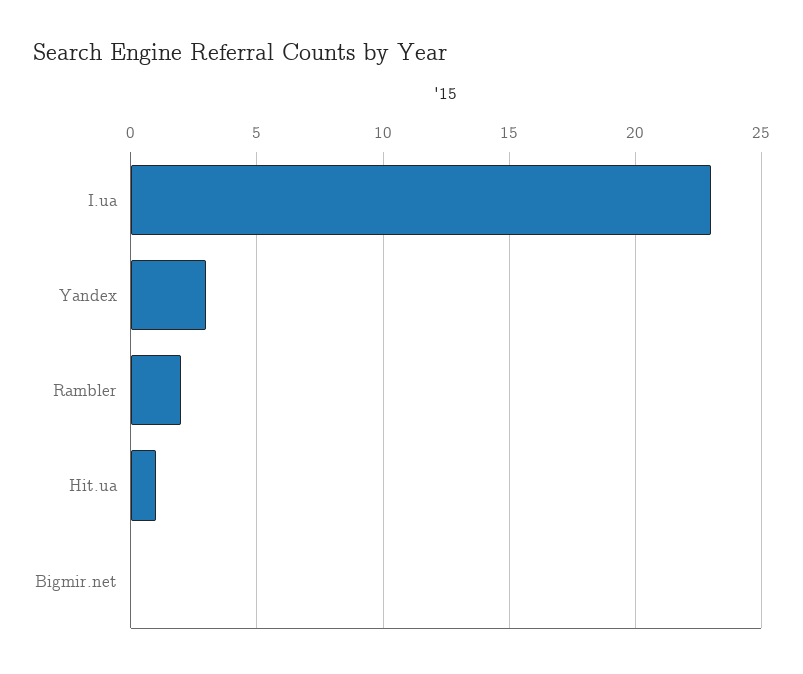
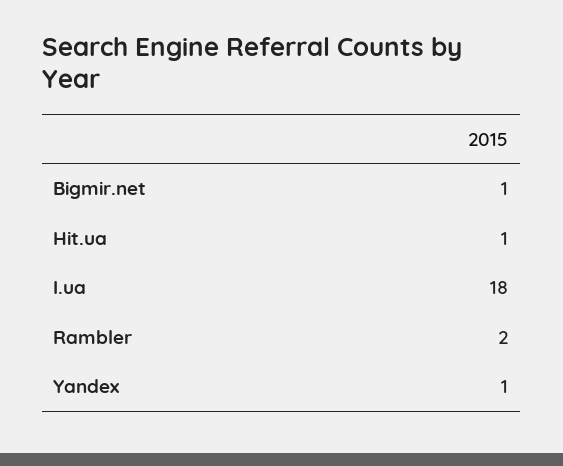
I.ua: 23 -> 18
Yandex: 3 -> 1
Bigmir.net: 0 -> 1

